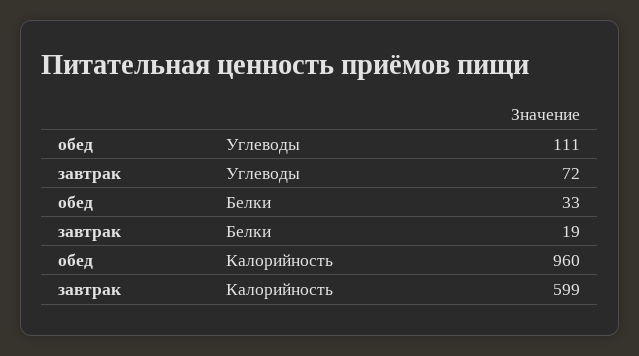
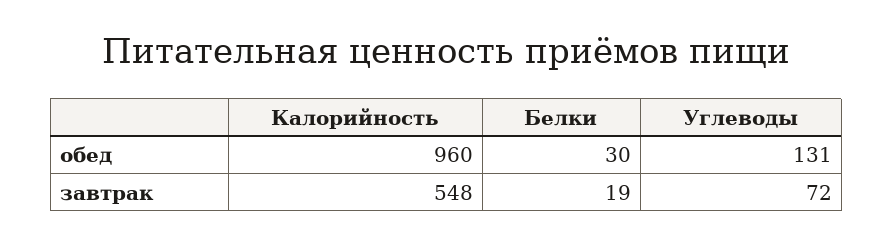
обед, Углеводы: 111 -> 131
обед, Белки: 33 -> 30
завтрак, Калорийность: 599 -> 548

